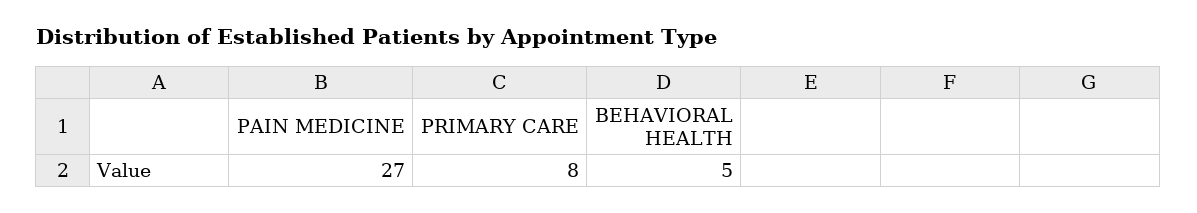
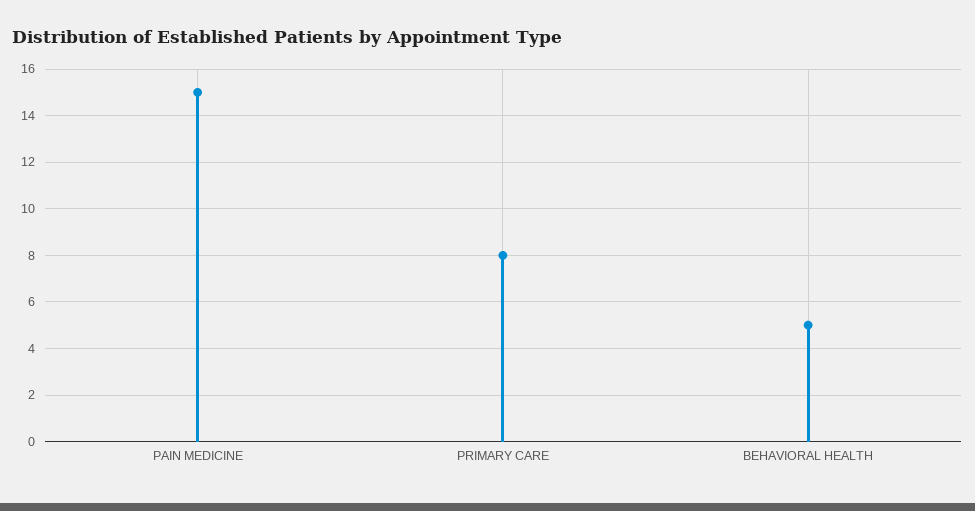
PAIN MEDICINE: 27 -> 15

